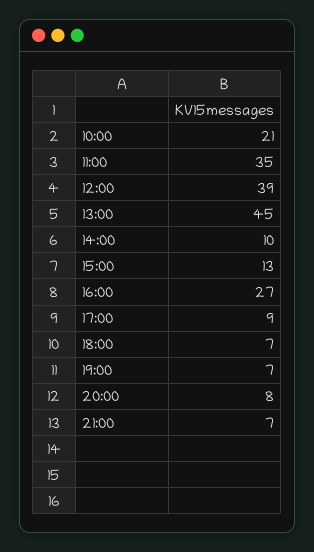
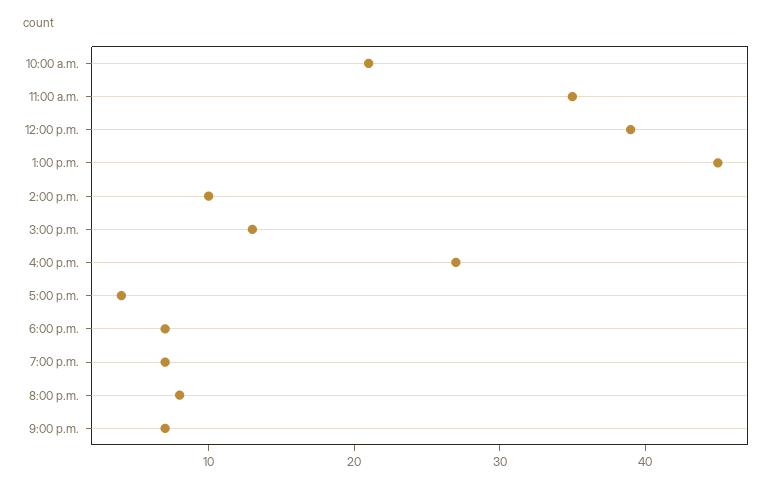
17:00: 9 -> 4

